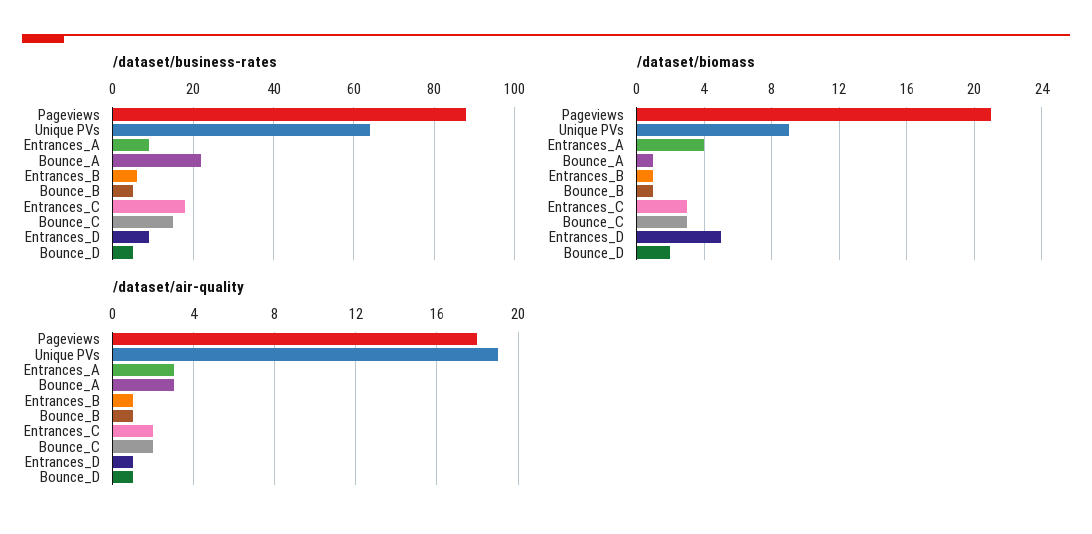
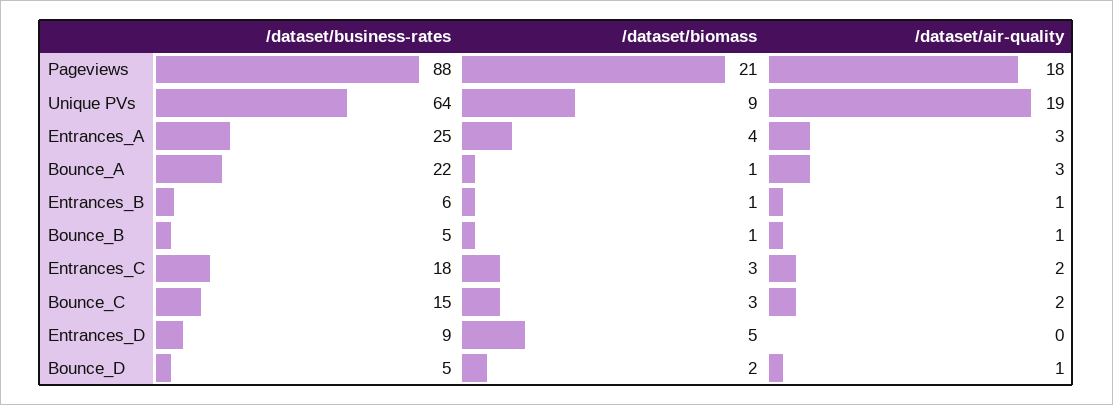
/dataset/business-rates, Entrances_A: 10 -> 25
/dataset/air-quality, Entrances_D: 1 -> 0

